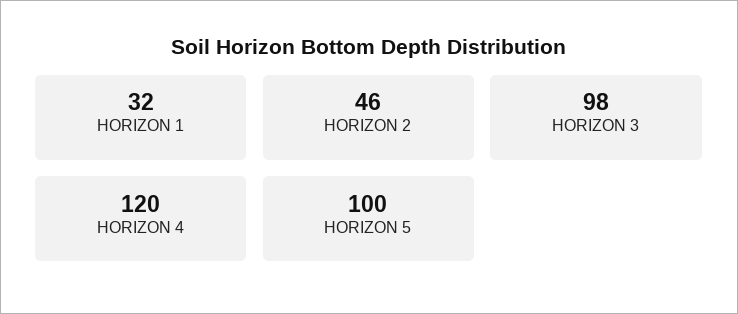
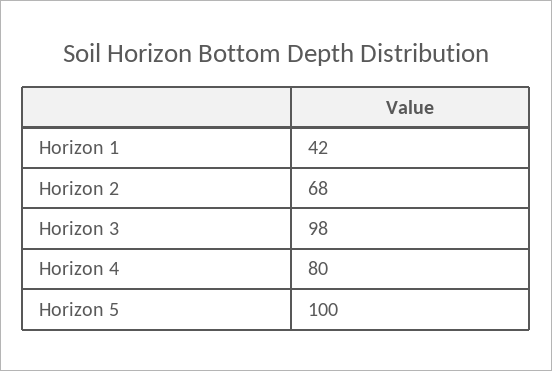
HORIZON 1: 32 -> 42
HORIZON 2: 46 -> 68
HORIZON 4: 120 -> 80

